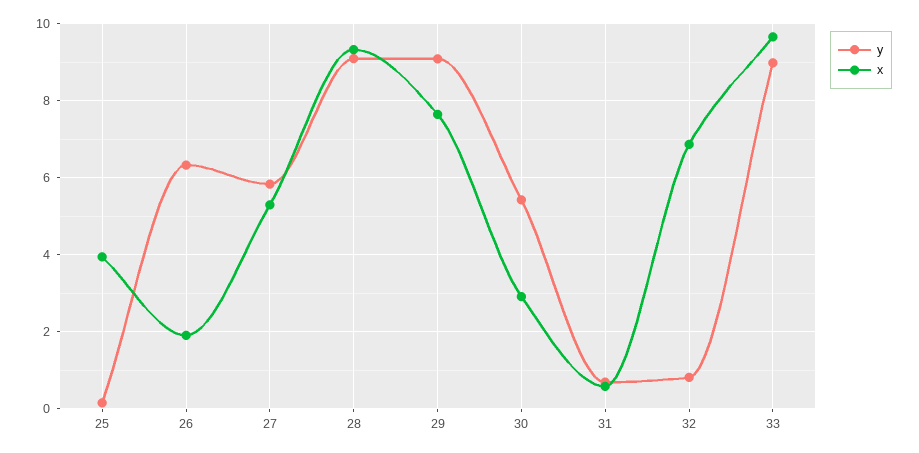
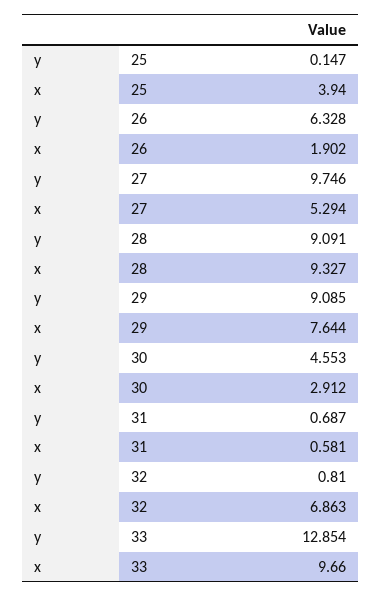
y, 27: 5.8 -> 9.746
y, 30: 5.4 -> 4.553
y, 33: 9 -> 12.854

